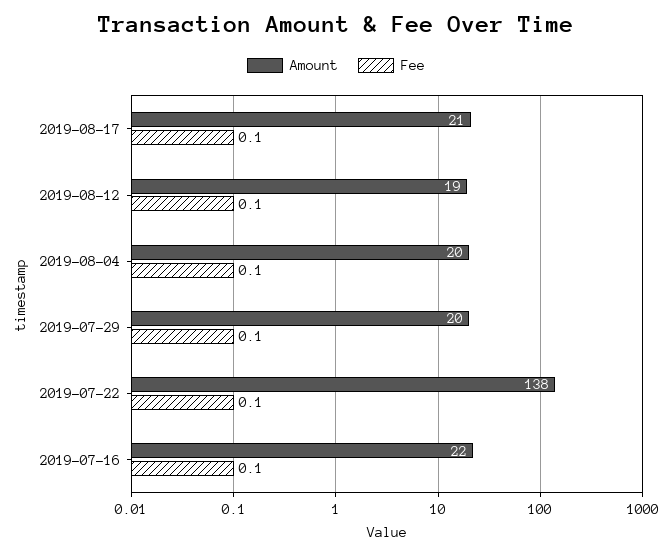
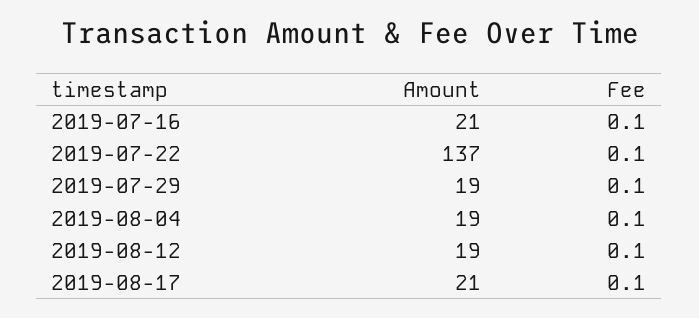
Amount, 2019-08-04: 20 -> 19
Amount, 2019-07-29: 20 -> 19
Amount, 2019-07-22: 138 -> 137
Amount, 2019-07-16: 22 -> 21

